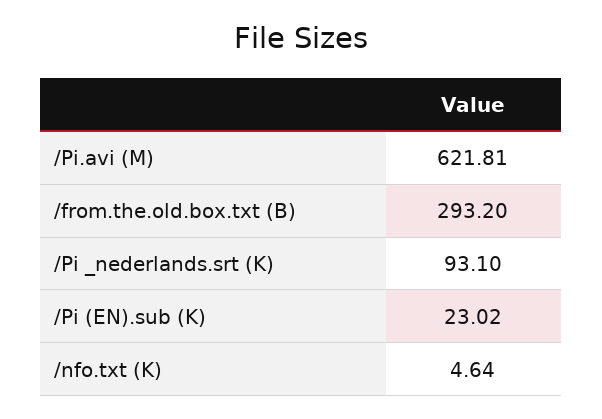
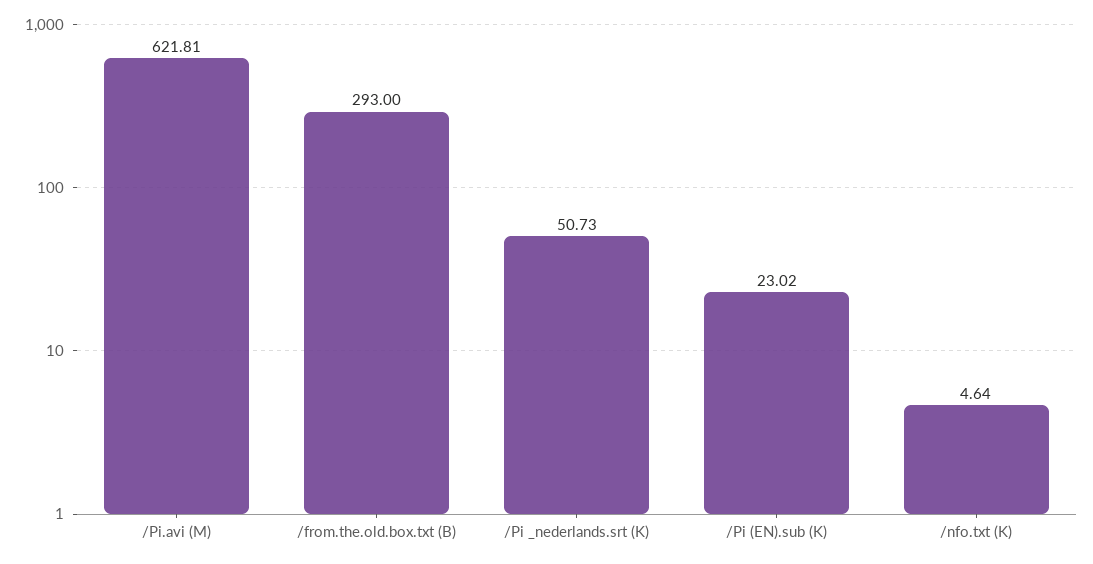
/from.the.old.box.txt (B): 293.2 -> 293
/Pi _nederlands.srt (K): 93.1 -> 50.73

